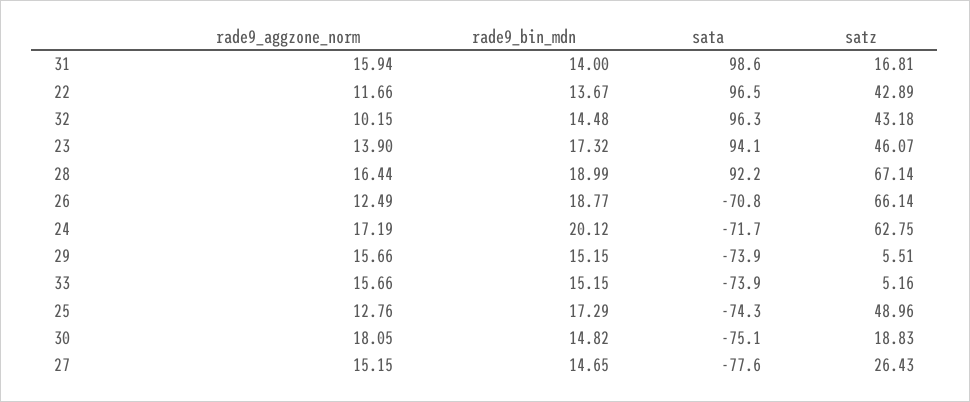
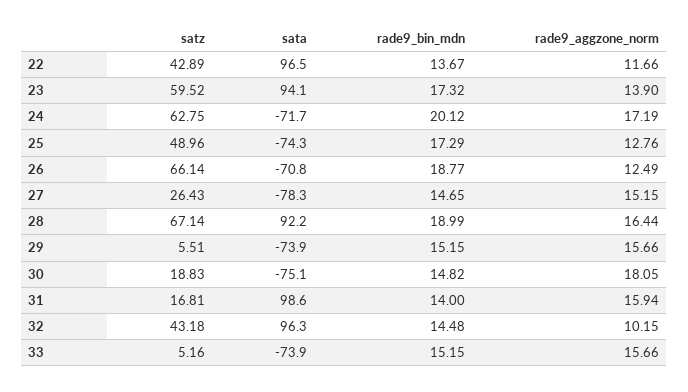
satz, 23: 46.07 -> 59.52
sata, 27: -77.6 -> -78.3

